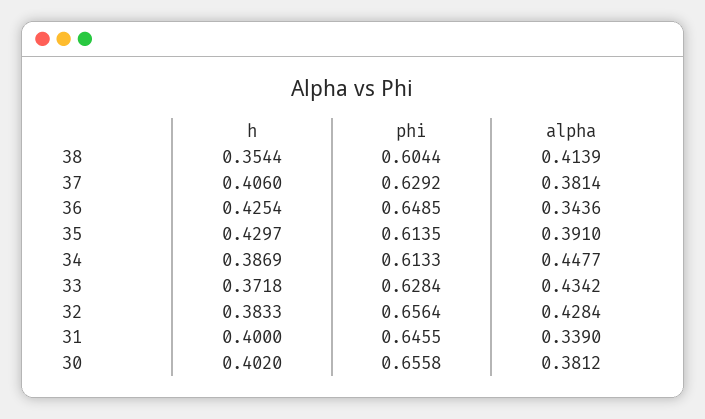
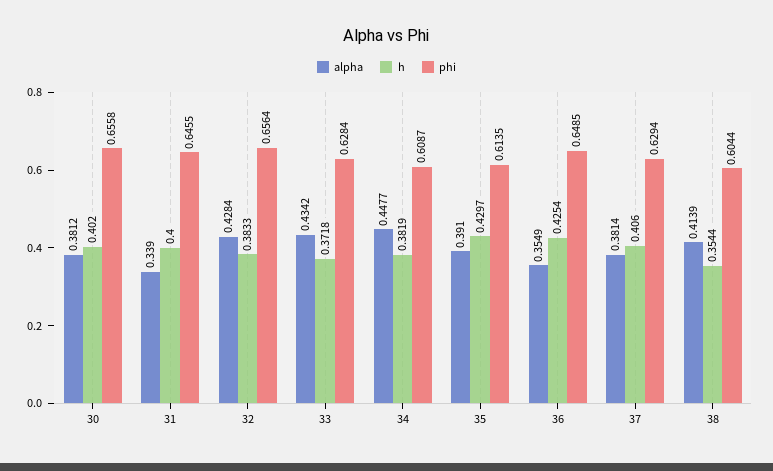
phi, 37: 0.6292 -> 0.6294
alpha, 36: 0.3436 -> 0.3549
h, 34: 0.3869 -> 0.3819
phi, 34: 0.6133 -> 0.6087

